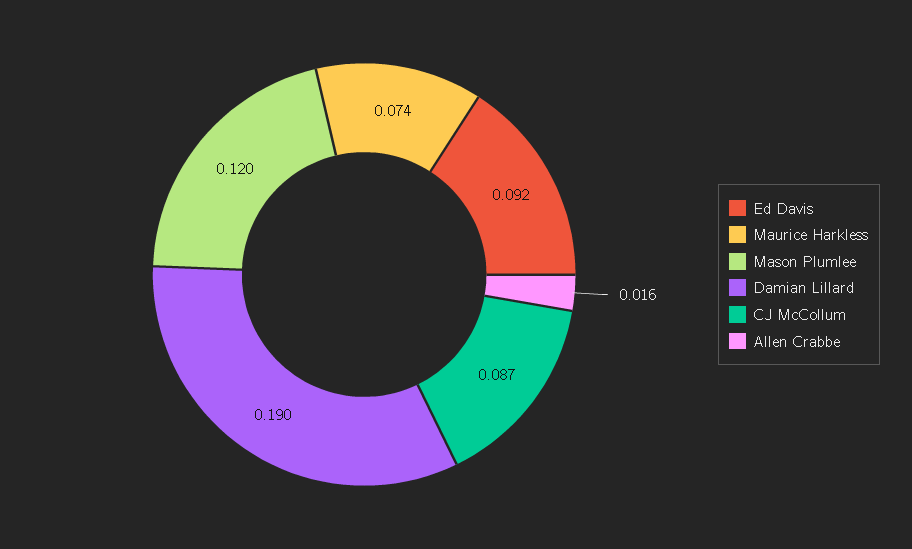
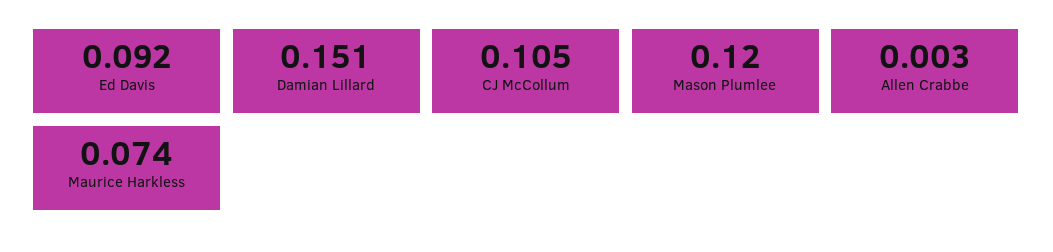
Damian Lillard: 0.19 -> 0.151
CJ McCollum: 0.087 -> 0.105
Allen Crabbe: 0.016 -> 0.003

